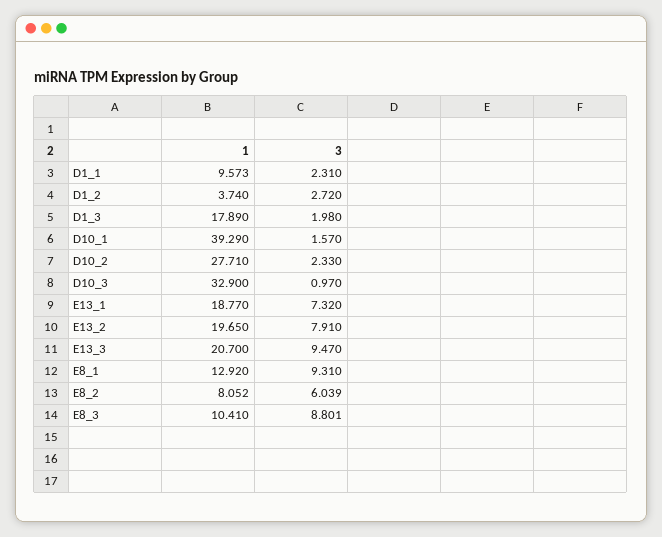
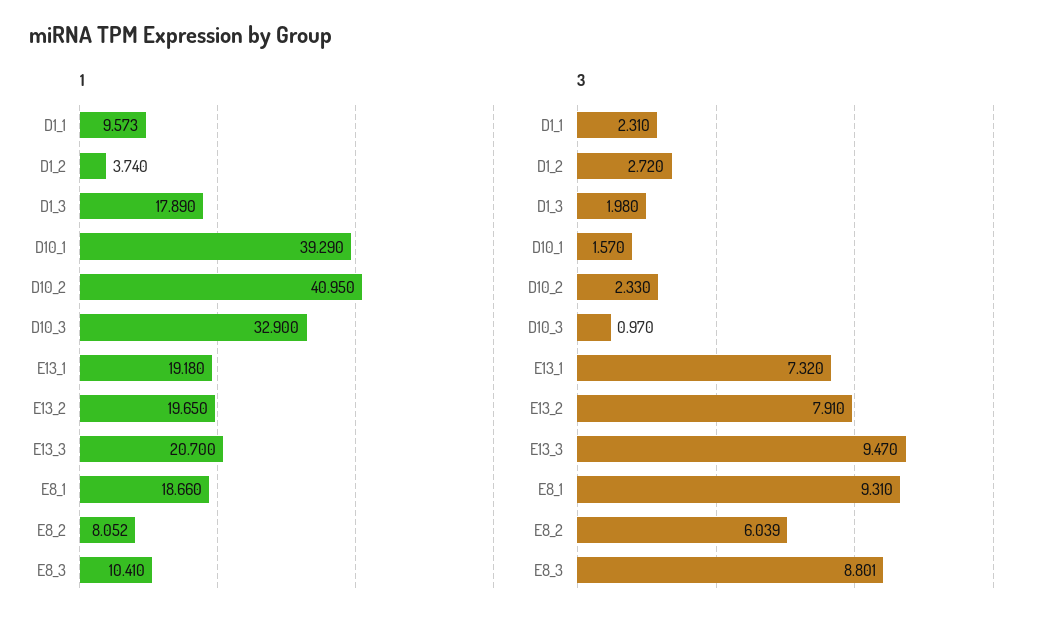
1, D10_2: 27.71 -> 40.95
1, E13_1: 18.77 -> 19.18
1, E8_1: 12.92 -> 18.66

